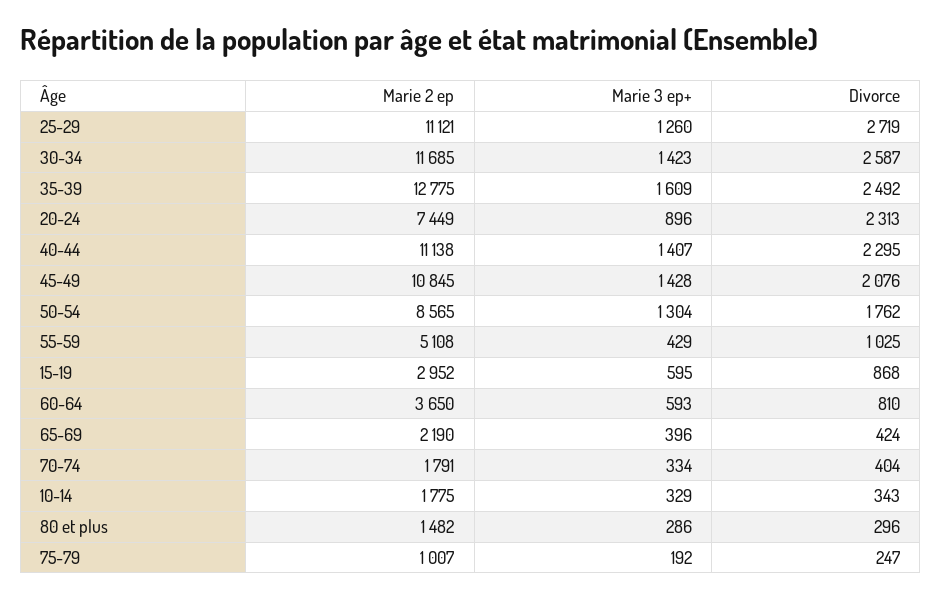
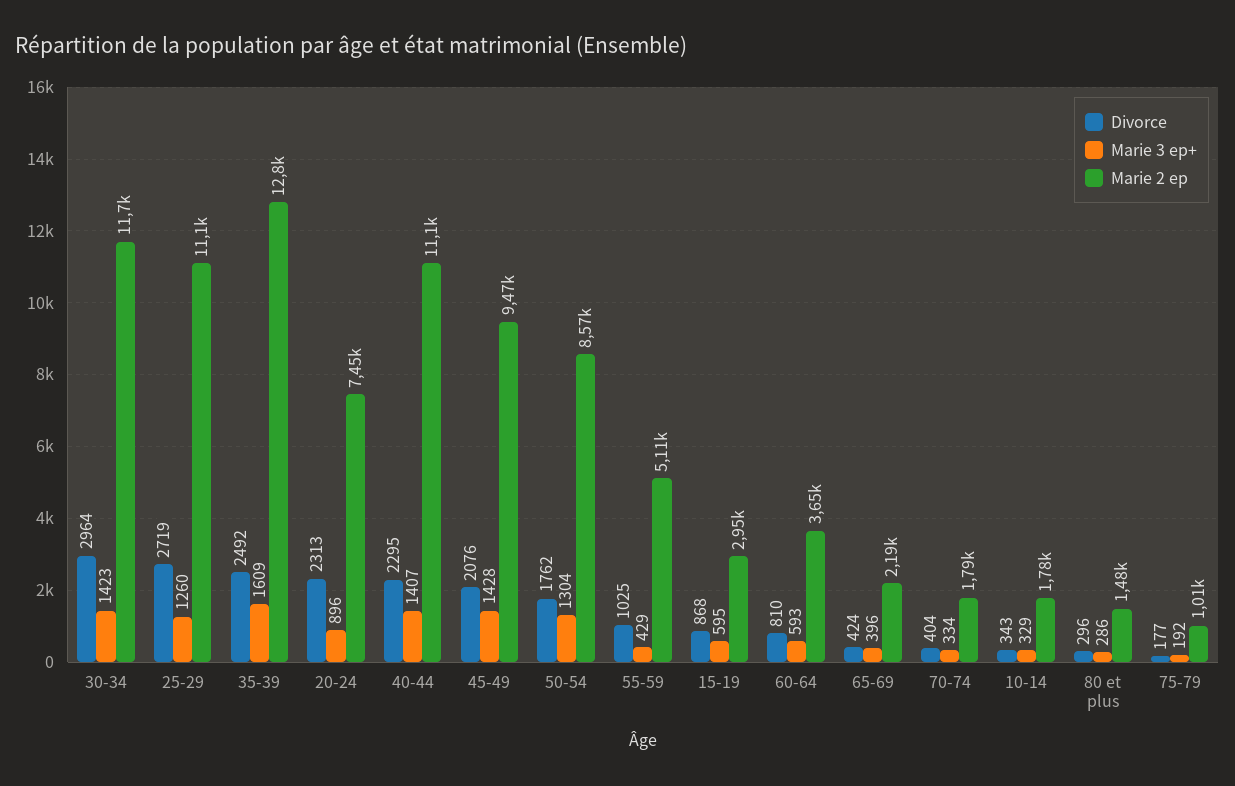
Divorce, 30-34: 2587 -> 2964
Marie 2 ep, 45-49: 10845 -> 9470
Divorce, 75-79: 247 -> 177

